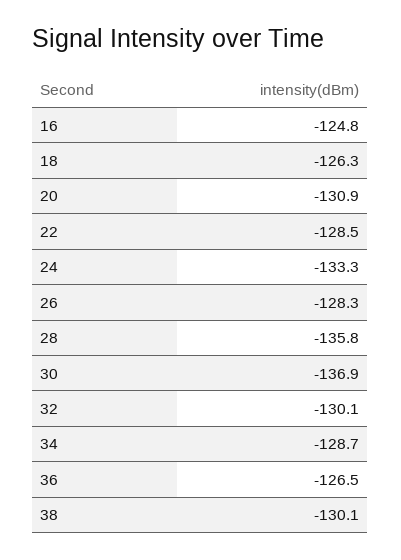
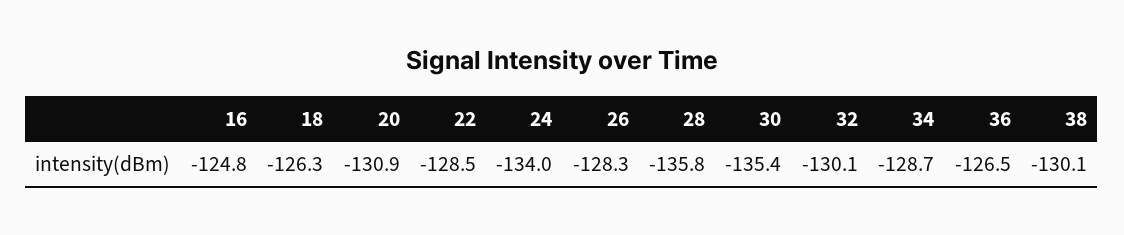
24: -133.3 -> -134
30: -136.9 -> -135.4

